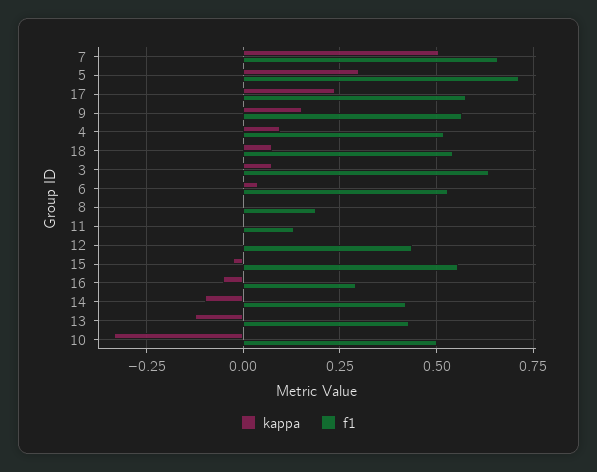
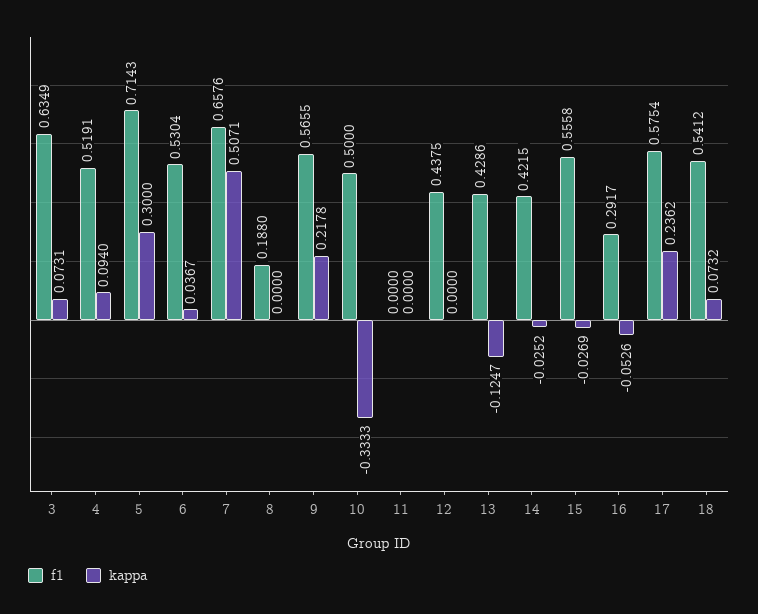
kappa, 9: 0.15 -> 0.2178
f1, 11: 0.125 -> 0
kappa, 14: -0.1 -> -0.0252

